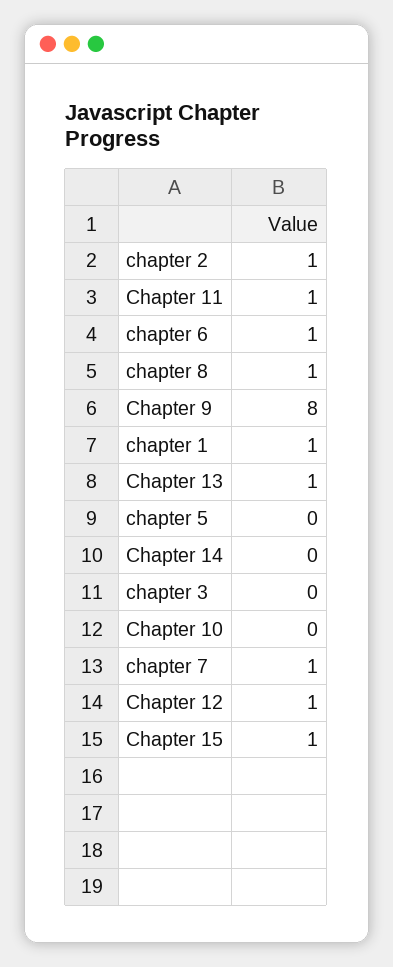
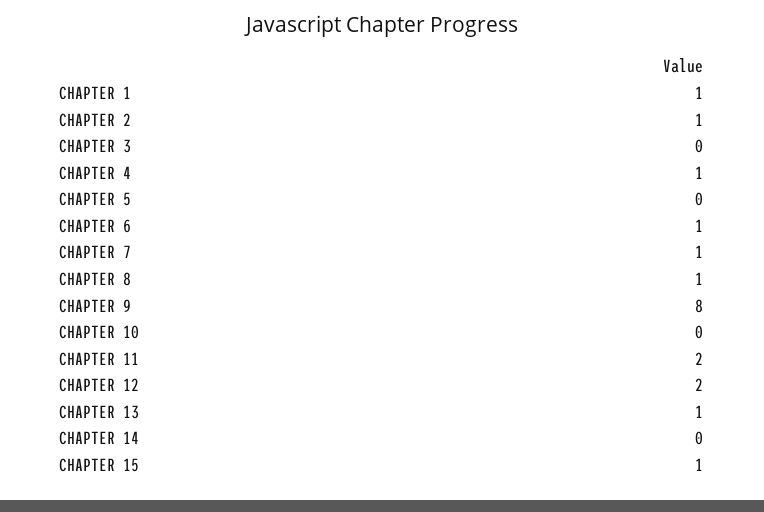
Chapter 11: 1 -> 2
Chapter 12: 1 -> 2
CHAPTER 4: none -> 1

